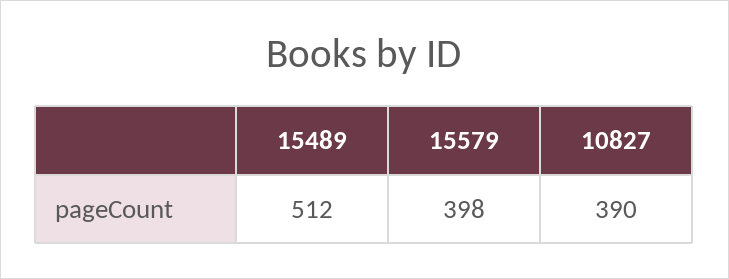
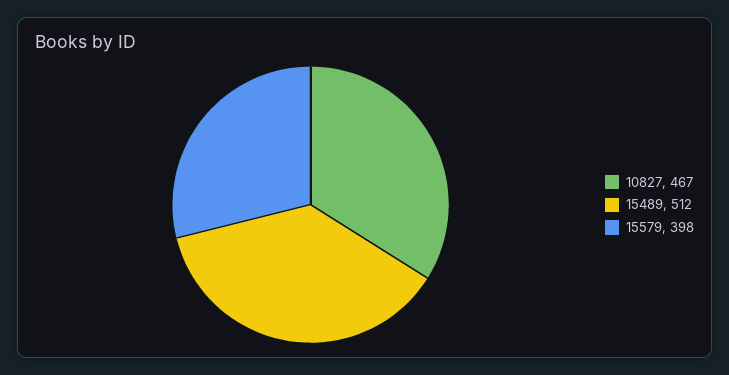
10827: 390 -> 467

